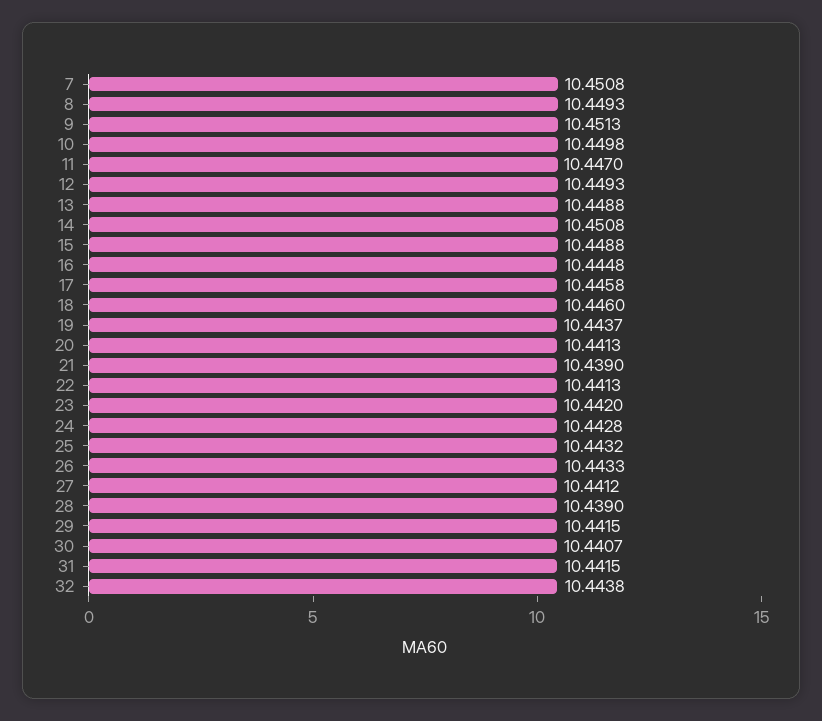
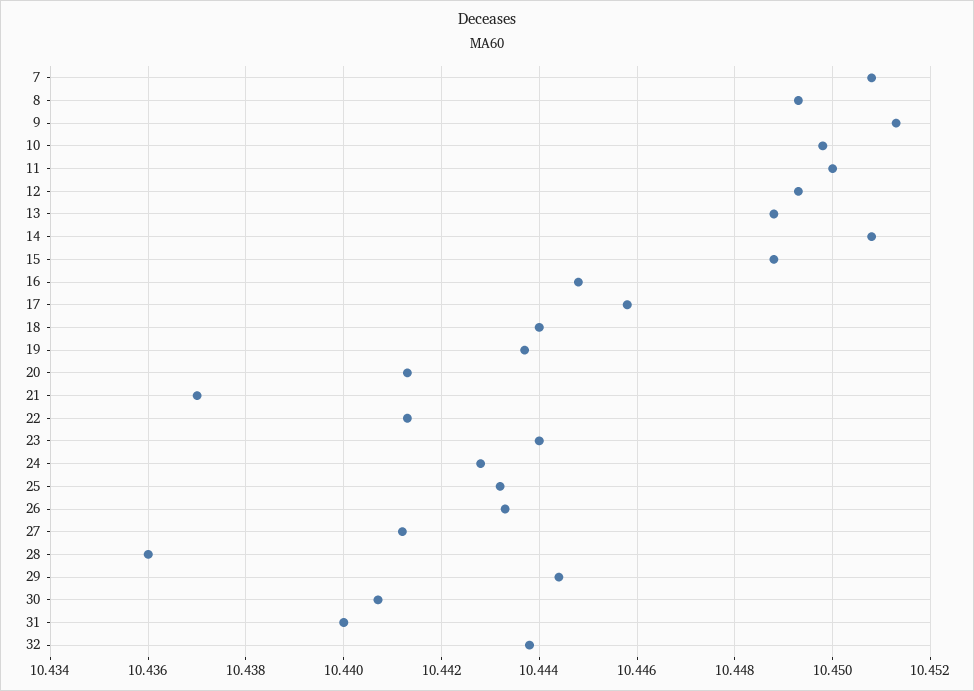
11: 10.447 -> 10.45
18: 10.446 -> 10.444
21: 10.439 -> 10.437
23: 10.442 -> 10.444
28: 10.439 -> 10.436
29: 10.4415 -> 10.4445
31: 10.4415 -> 10.44

